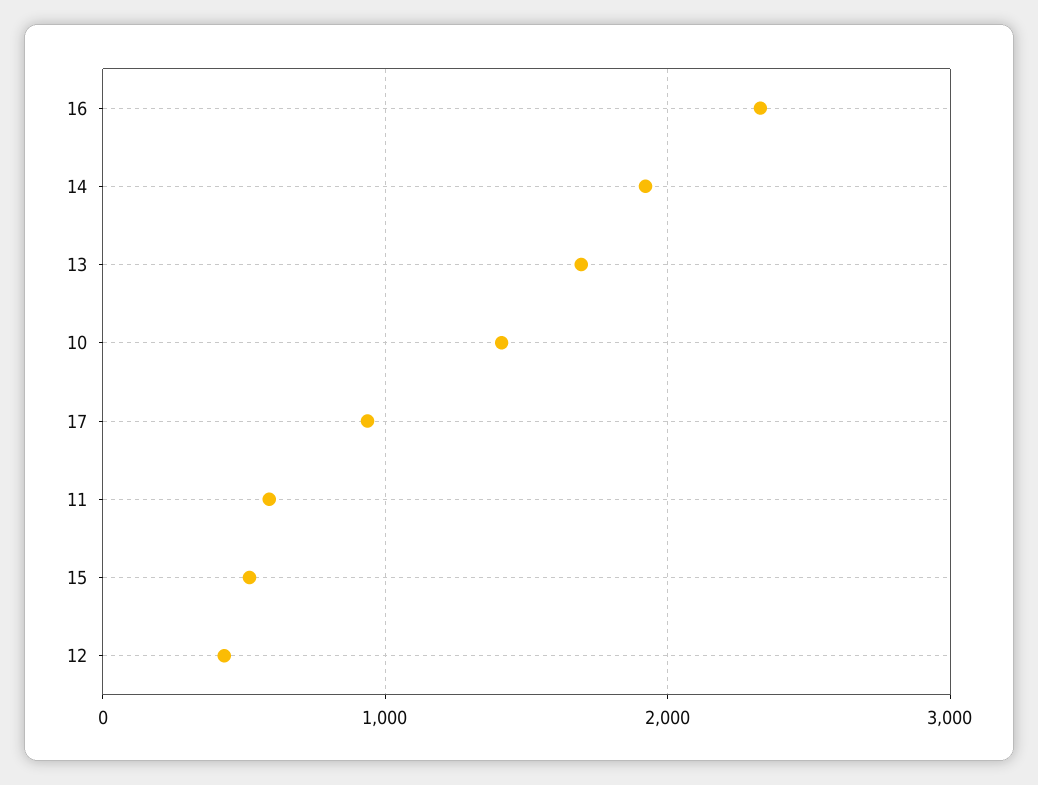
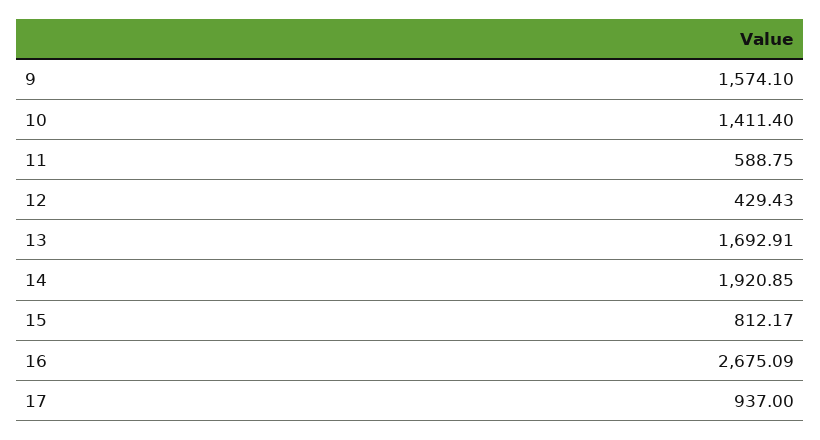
16: 2300 -> 2675.09
15: 500 -> 812.17
9: none -> 1574.1

